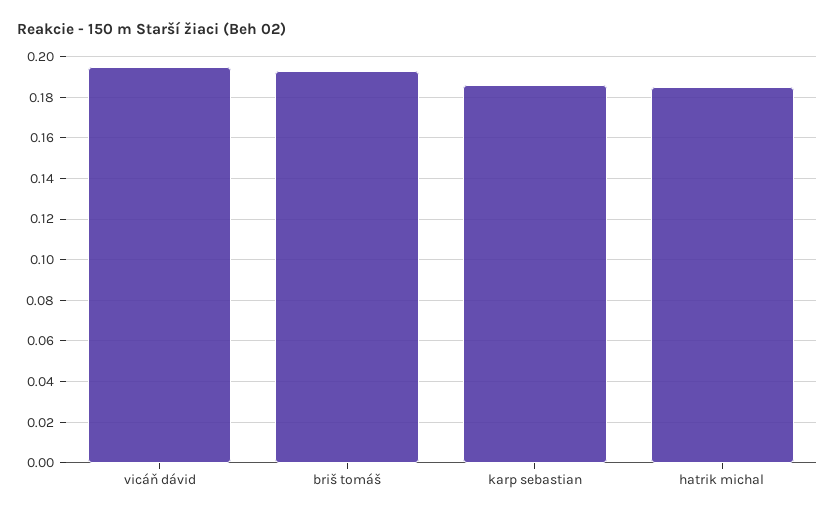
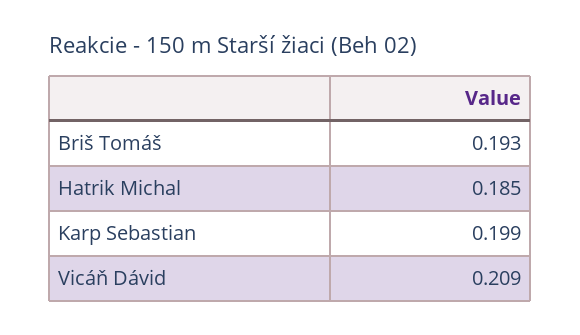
vicáň dávid: 0.195 -> 0.209
karp sebastian: 0.185 -> 0.199

